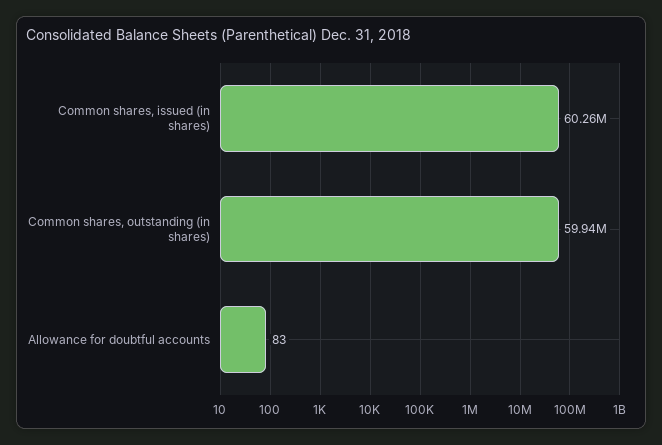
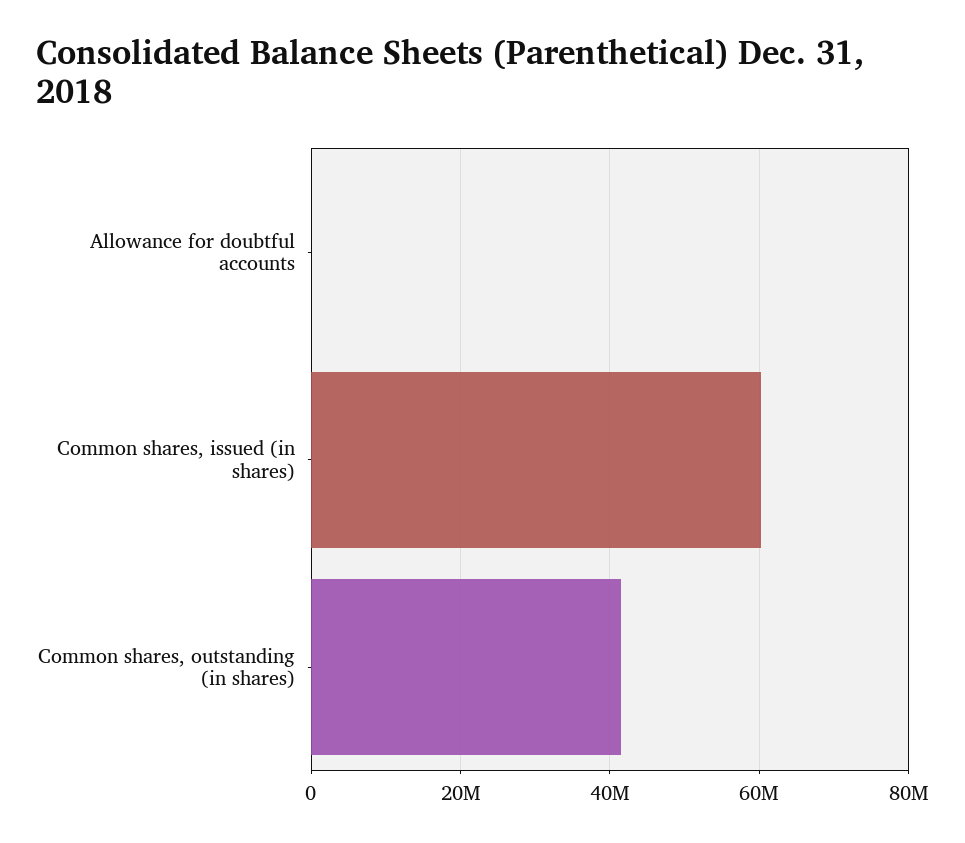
Common shares, outstanding (in shares): 59940000 -> 42000000

